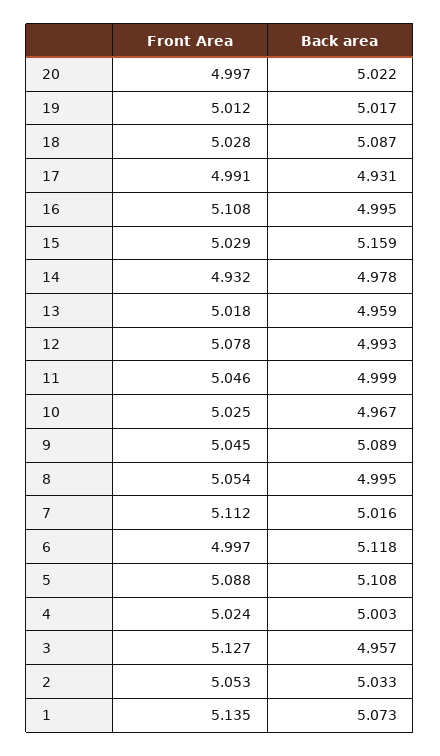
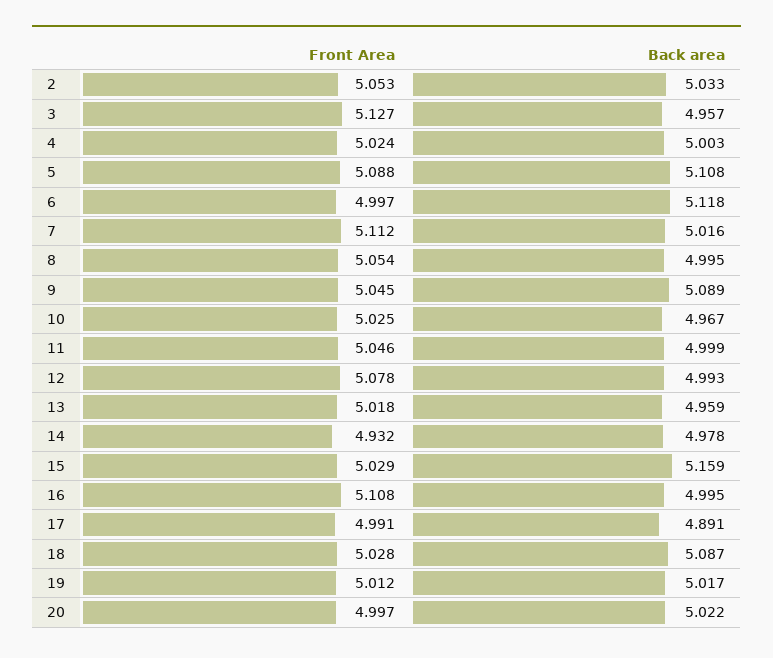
Back area, 17: 4.931 -> 4.891
Front Area, 1: 5.135 -> none
Back area, 1: 5.073 -> none

